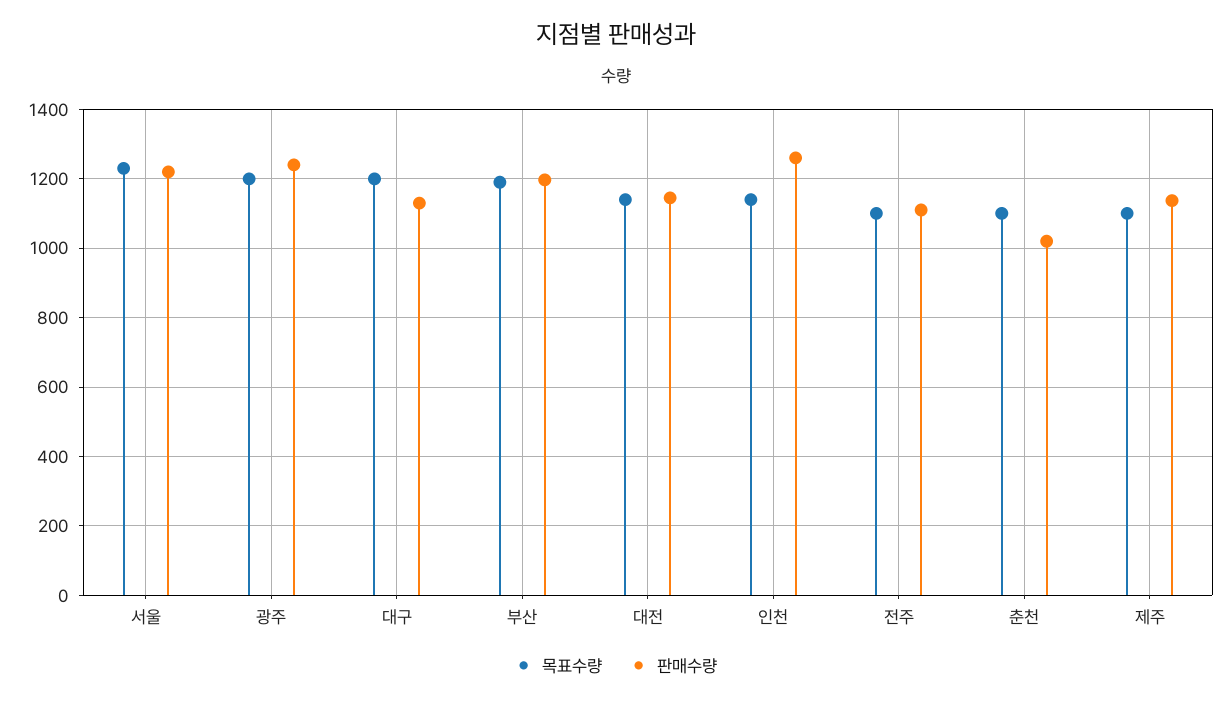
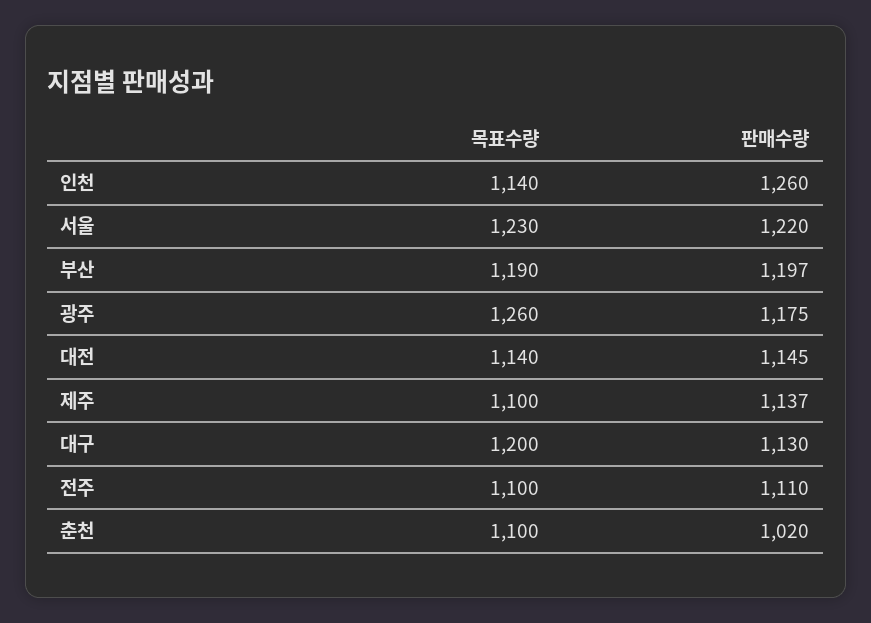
목표수량, 광주: 1200 -> 1260
판매수량, 광주: 1240 -> 1175

